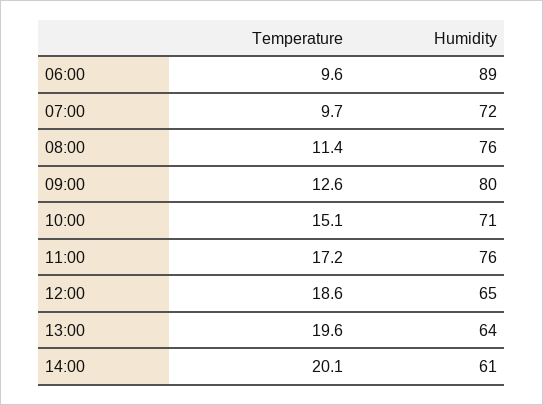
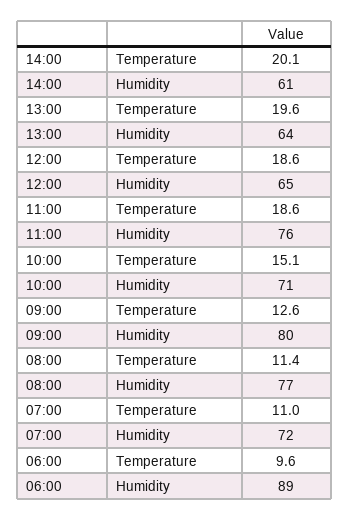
Temperature, 07:00: 9.7 -> 11
Humidity, 08:00: 76 -> 77
Temperature, 11:00: 17.2 -> 18.6

